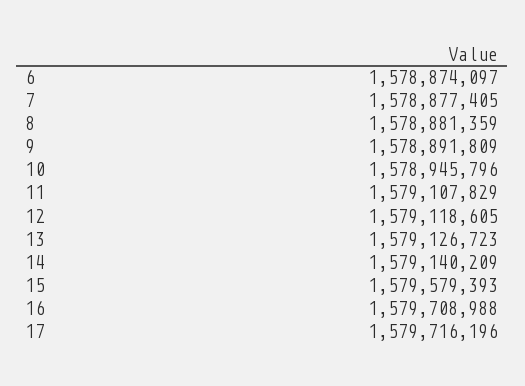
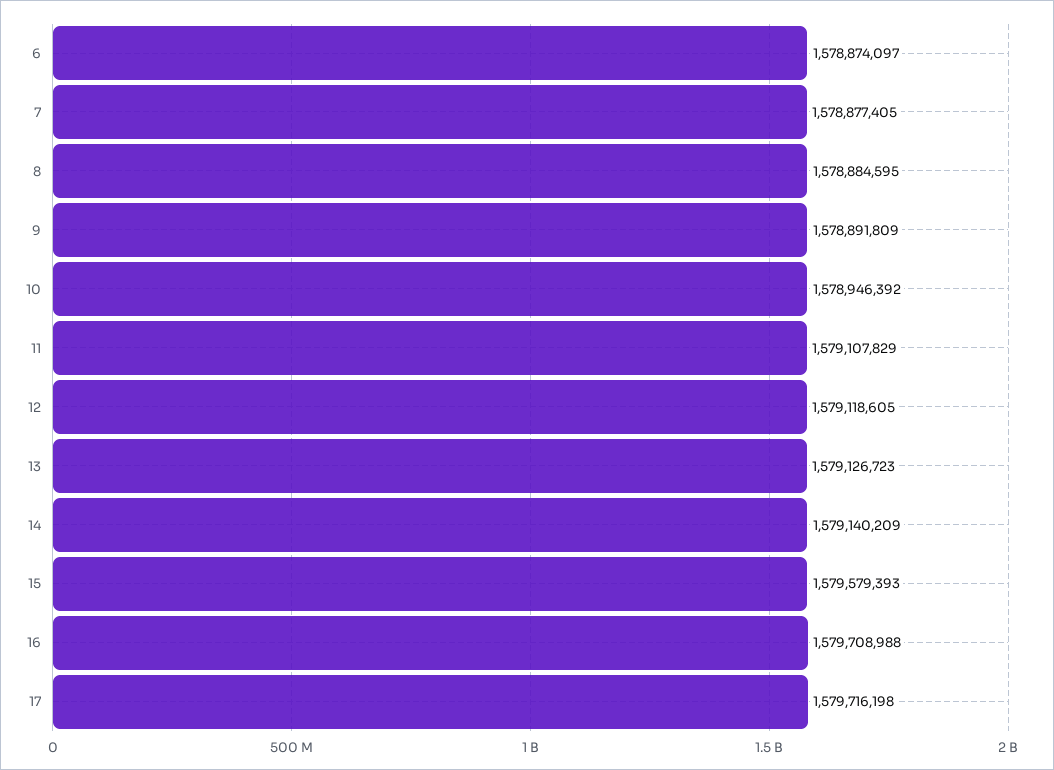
8: 1578881359 -> 1578884595
10: 1578945796 -> 1578946392
17: 1579716196 -> 1579716198

